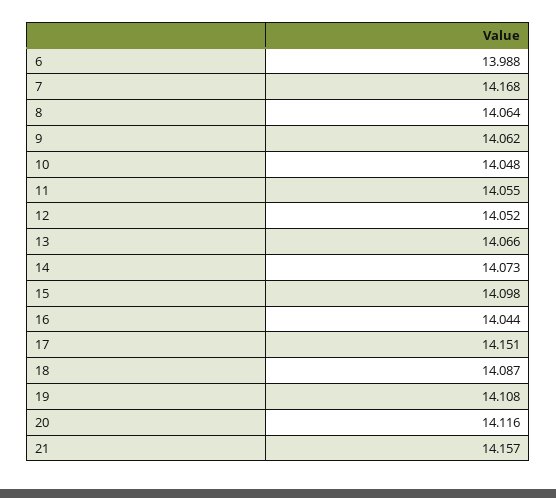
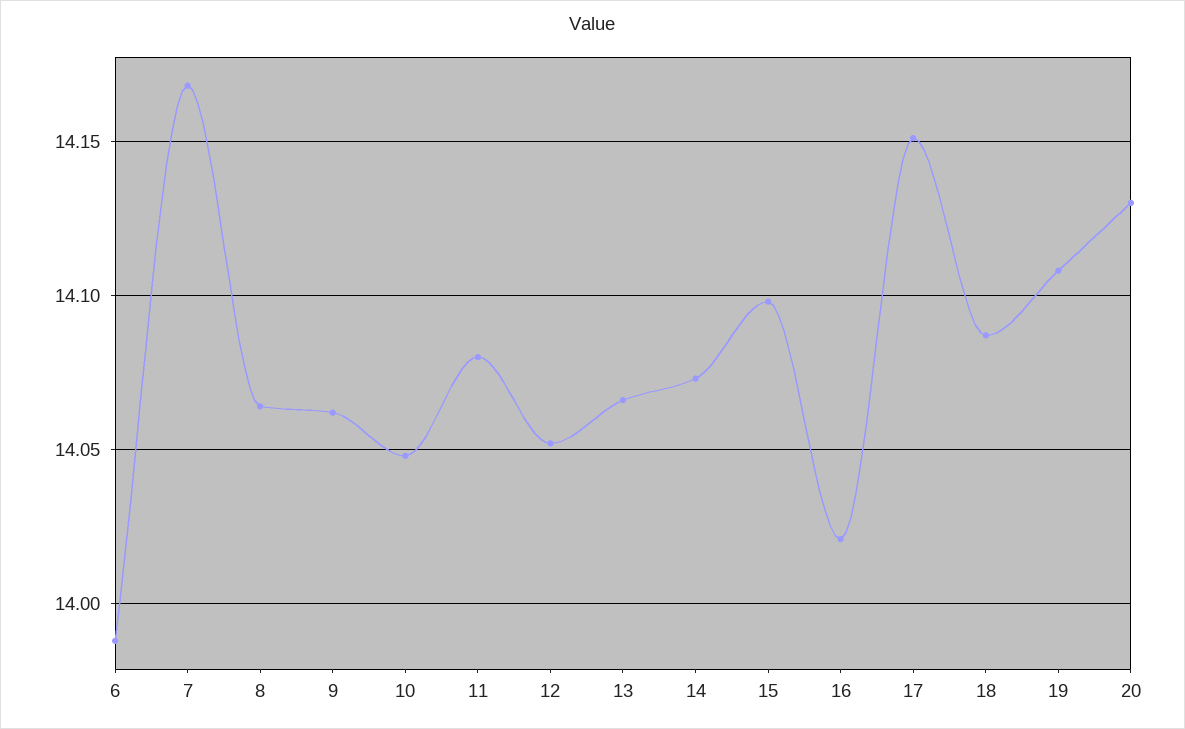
11: 14.055 -> 14.08
16: 14.044 -> 14.02
20: 14.116 -> 14.13
21: 14.157 -> none

